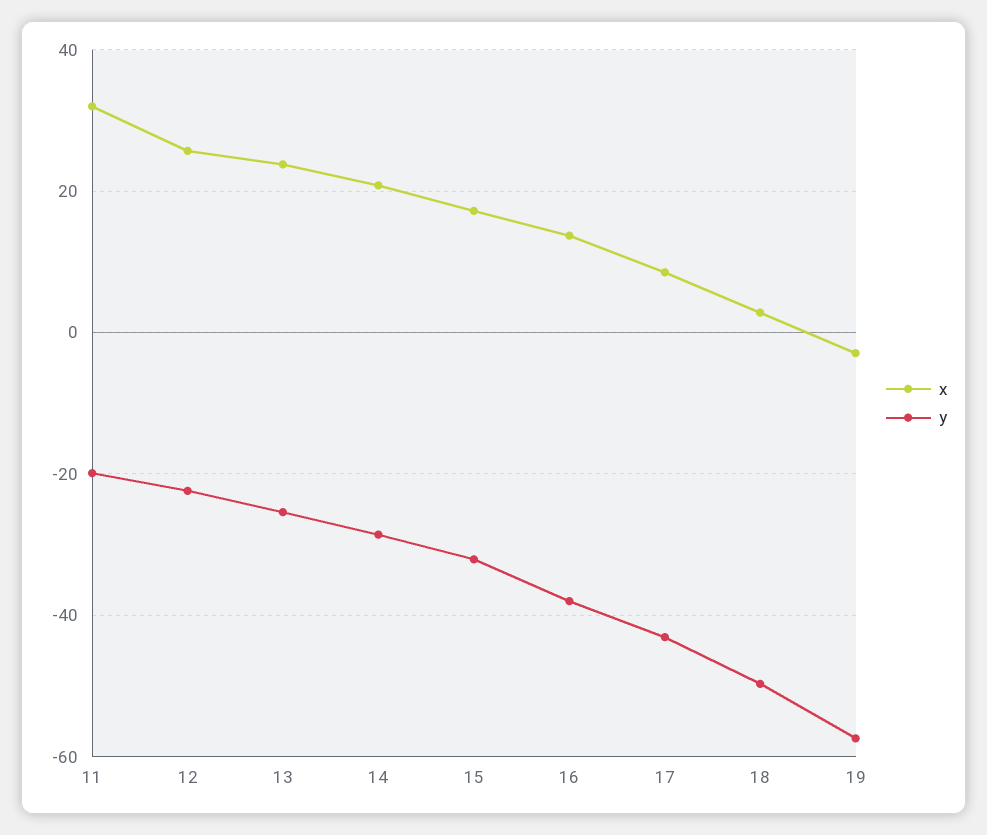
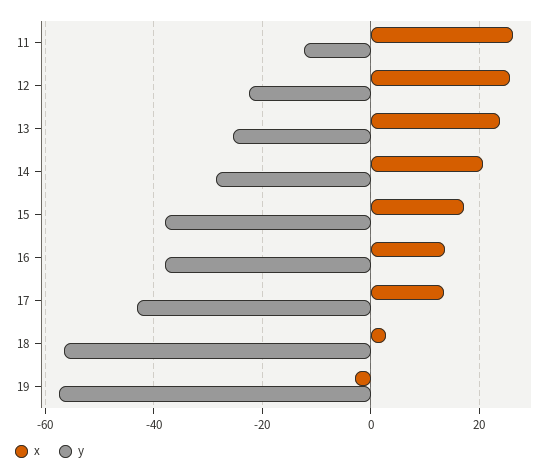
x, 11: 32 -> 26
y, 11: -20 -> -12
y, 15: -32 -> -38
x, 17: 8 -> 14
y, 18: -50 -> -56

